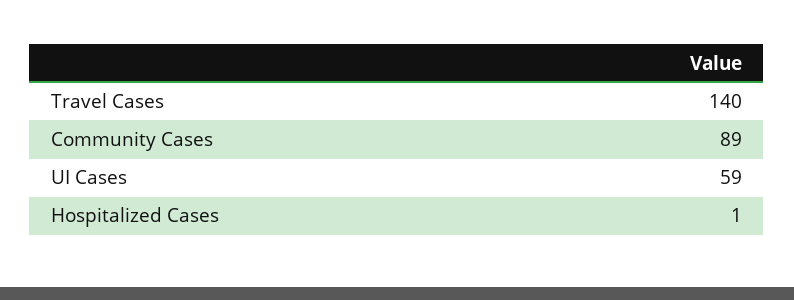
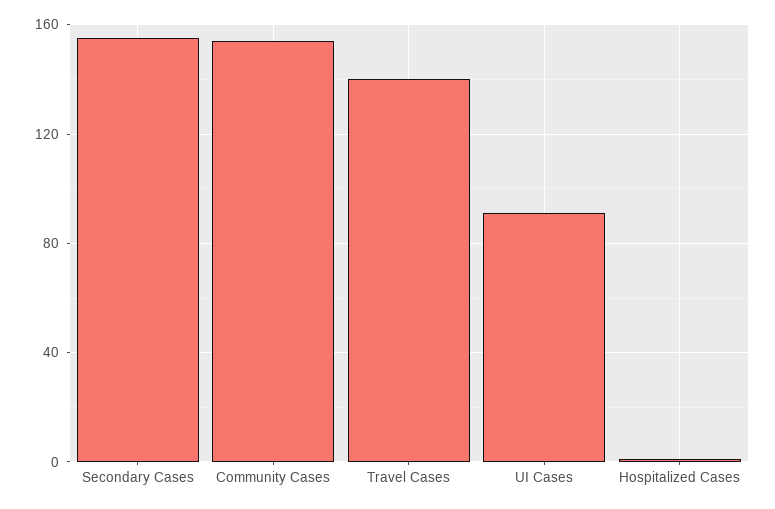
Community Cases: 89 -> 155
UI Cases: 59 -> 90
Secondary Cases: none -> 155

